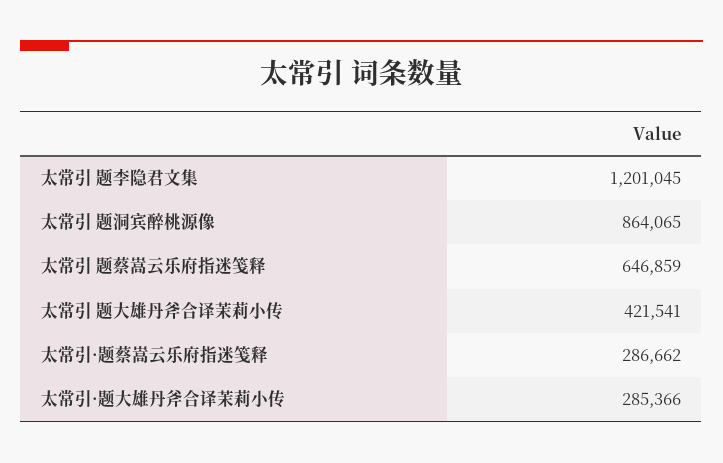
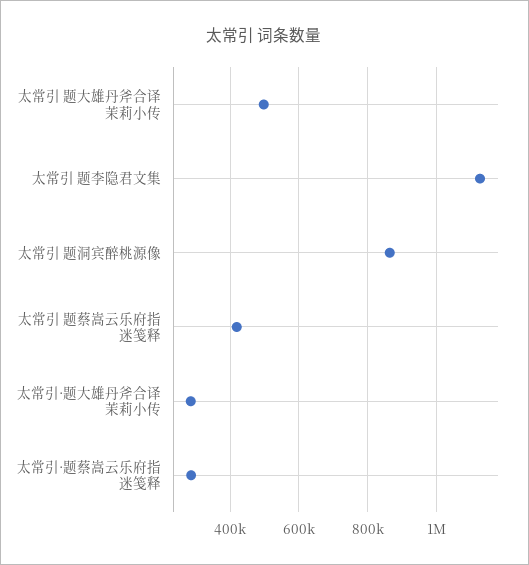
太常引 题李隐君文集: 1201045 -> 1120000
太常引 题蔡嵩云乐府指迷笺释: 646859 -> 420000
太常引 题大雄丹斧合译茉莉小传: 421541 -> 500000

